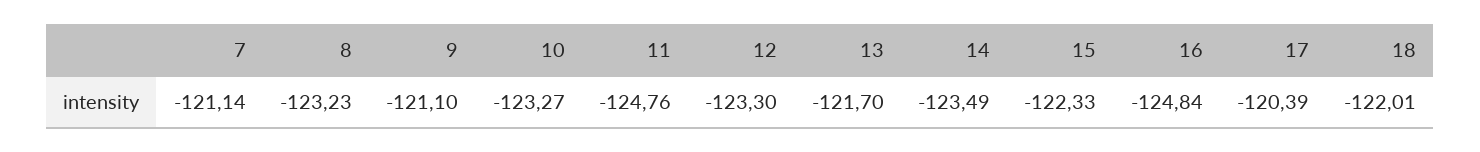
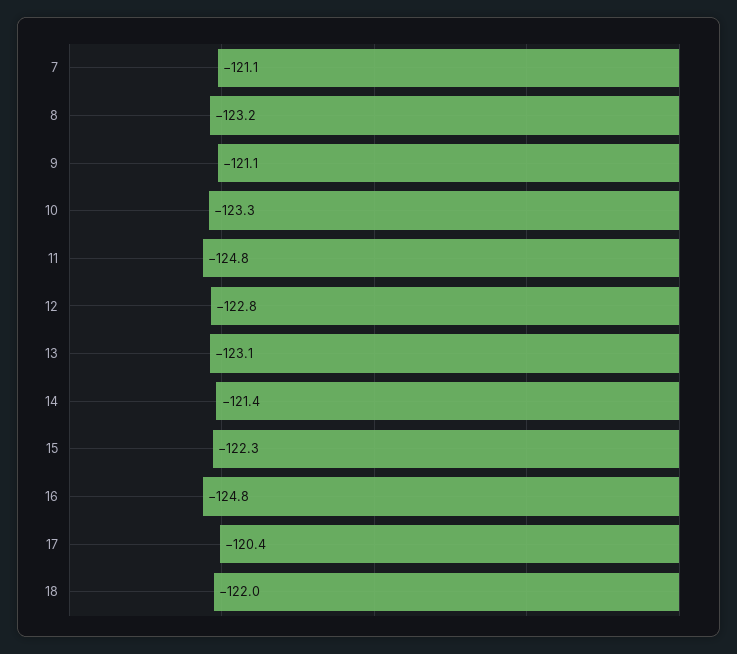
12: -123.3 -> -122.8
13: -121.7 -> -123.1
14: -123.49 -> -121.4

